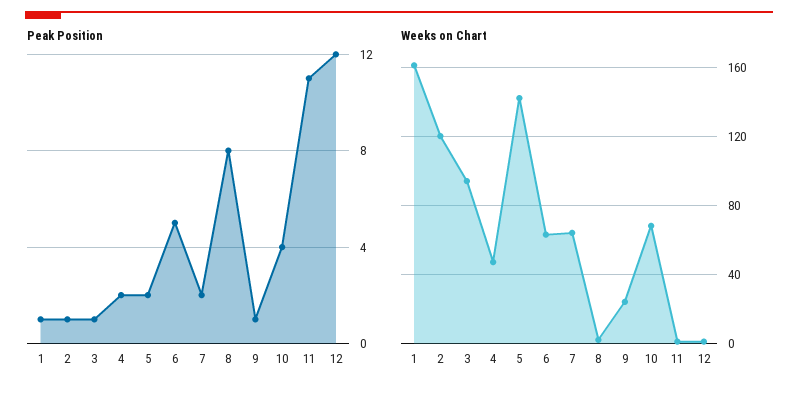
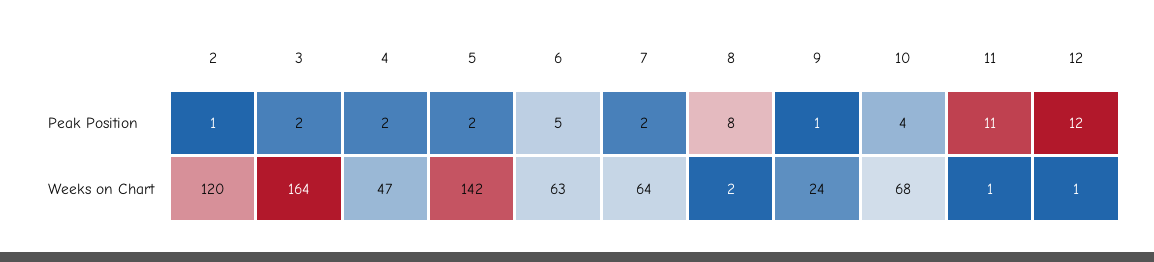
Peak Position, 1: 1 -> none
Peak Position, 3: 1 -> 2
Weeks on Chart, 1: 160 -> none
Weeks on Chart, 3: 95 -> 164

